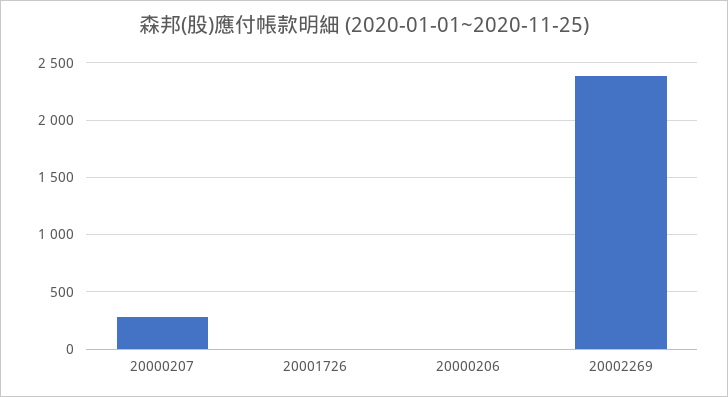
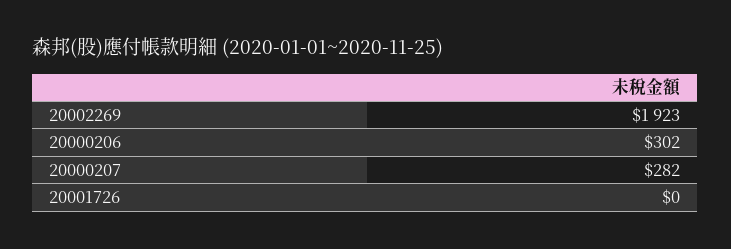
20000206: 0 -> 302
20002269: 2400 -> 1923

